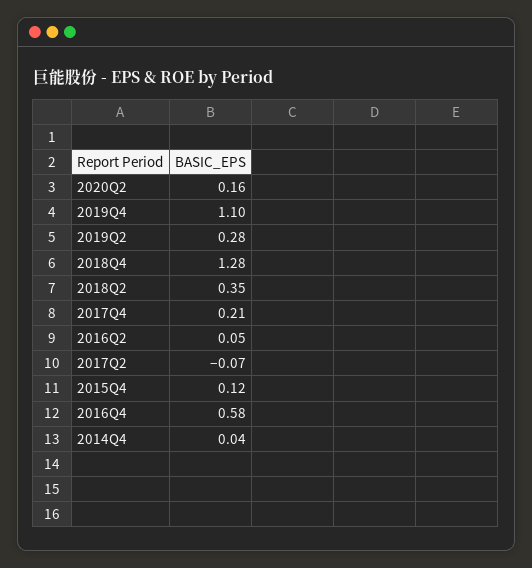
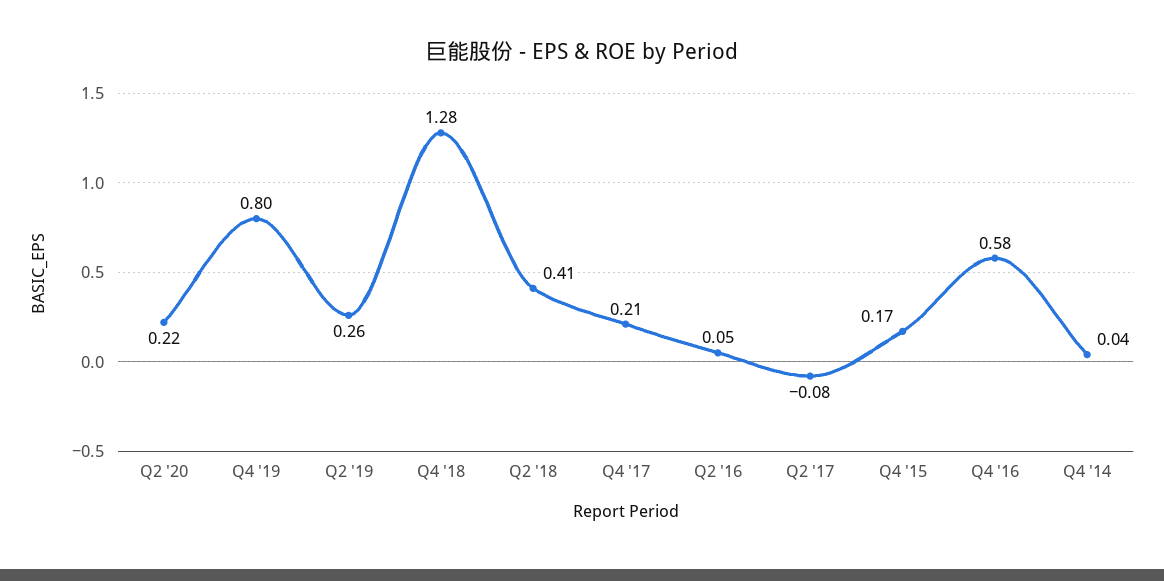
2020Q2: 0.16 -> 0.22
2019Q4: 1.1 -> 0.8
2019Q2: 0.28 -> 0.26
2018Q2: 0.35 -> 0.41
2017Q2: -0.07 -> -0.08
2015Q4: 0.12 -> 0.17

